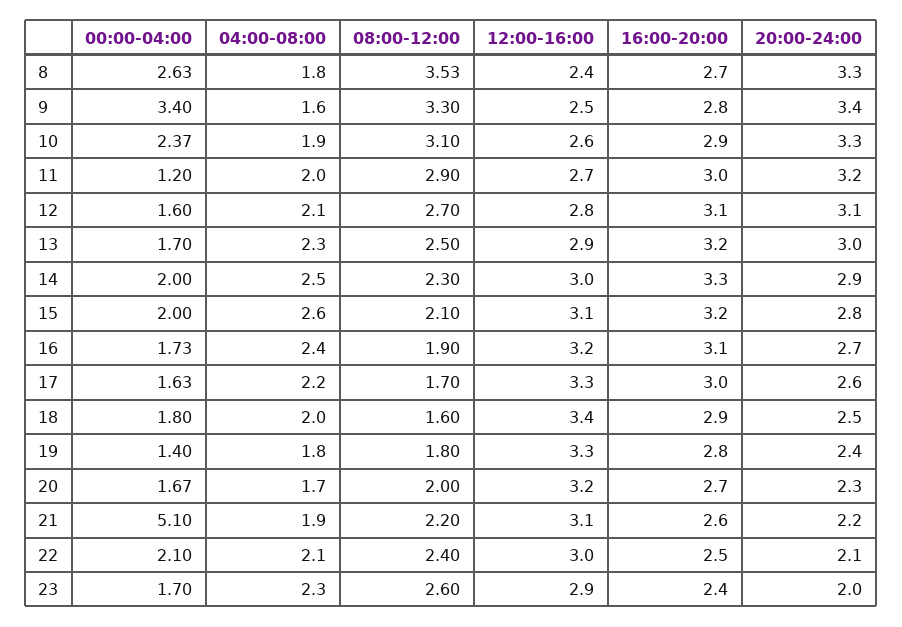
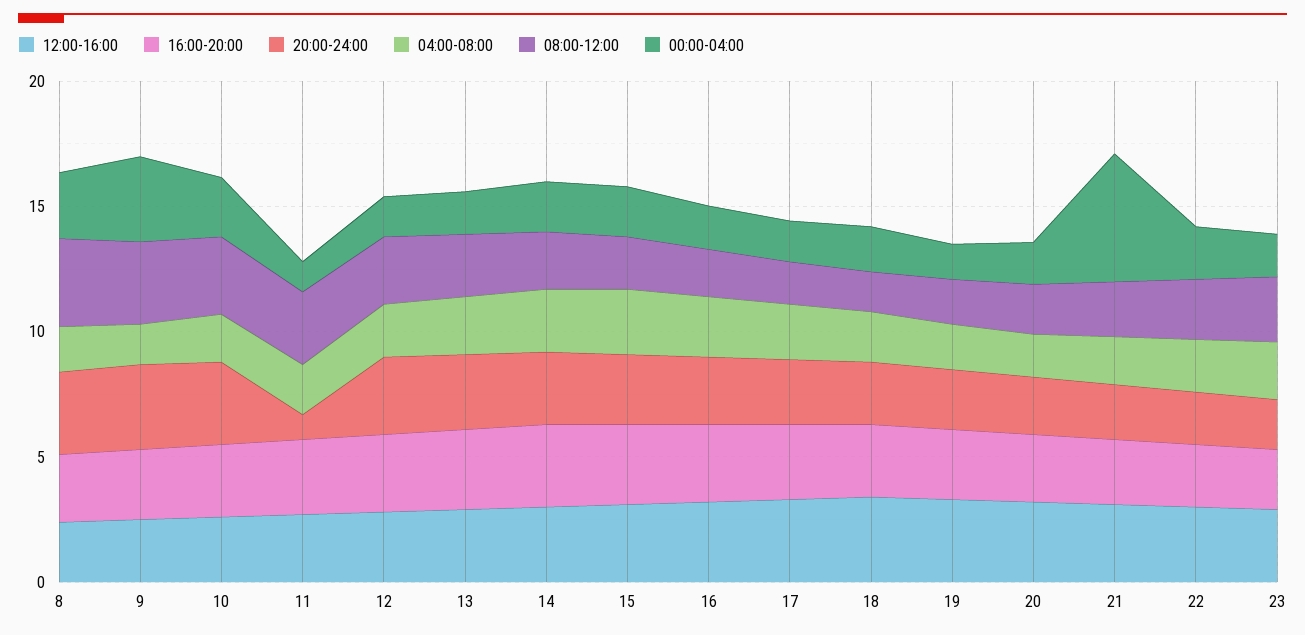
20:00-24:00, 11: 3.2 -> 1

